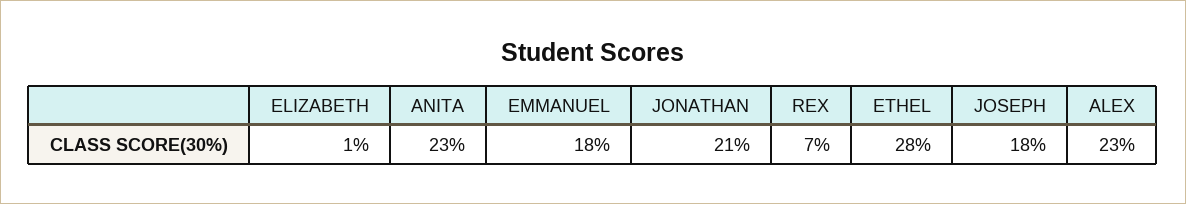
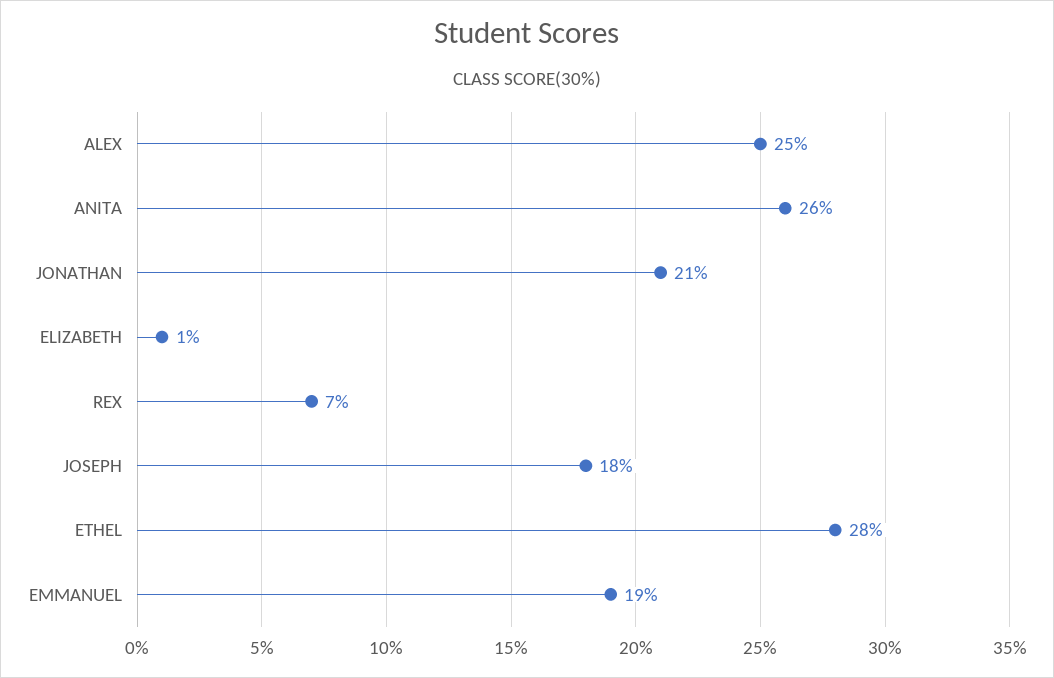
ANITA: 23 -> 26
EMMANUEL: 18 -> 19
ALEX: 23 -> 25

